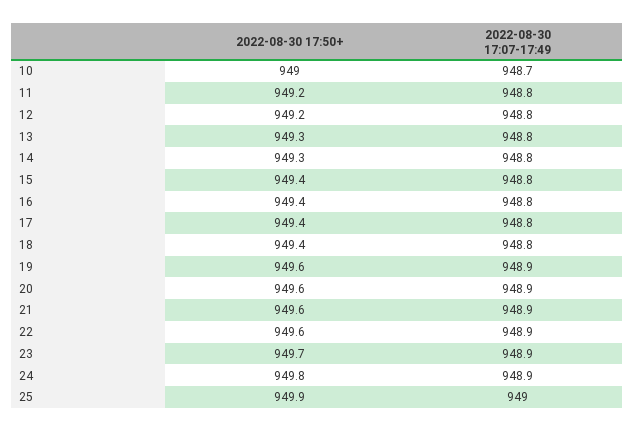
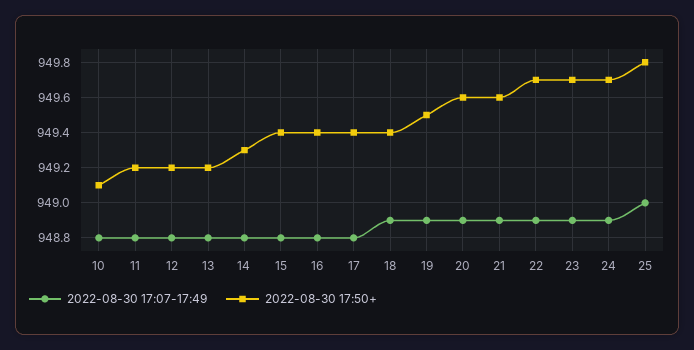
2022-08-30 17:50+, 10: 949 -> 949.1
2022-08-30 17:07-17:49, 10: 948.7 -> 948.8
2022-08-30 17:50+, 13: 949.3 -> 949.2
2022-08-30 17:07-17:49, 18: 948.8 -> 948.9
2022-08-30 17:50+, 19: 949.6 -> 949.5
2022-08-30 17:50+, 22: 949.6 -> 949.7
2022-08-30 17:50+, 24: 949.8 -> 949.7
2022-08-30 17:50+, 25: 949.9 -> 949.8

